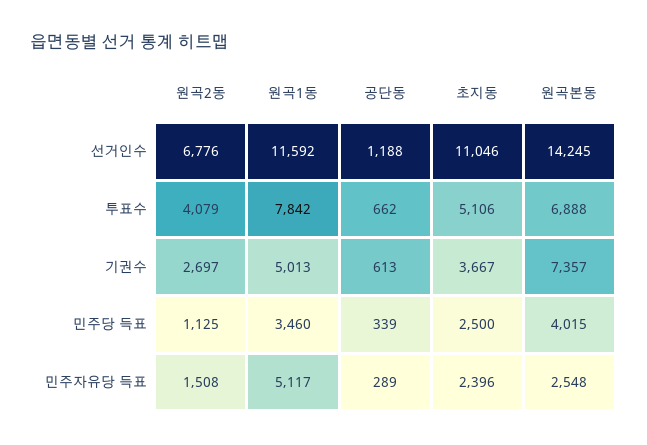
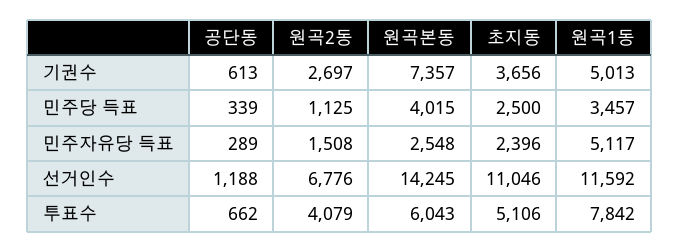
원곡본동, 투표수: 6888 -> 6043
초지동, 기권수: 3667 -> 3656
원곡1동, 민주당 득표: 3460 -> 3457

